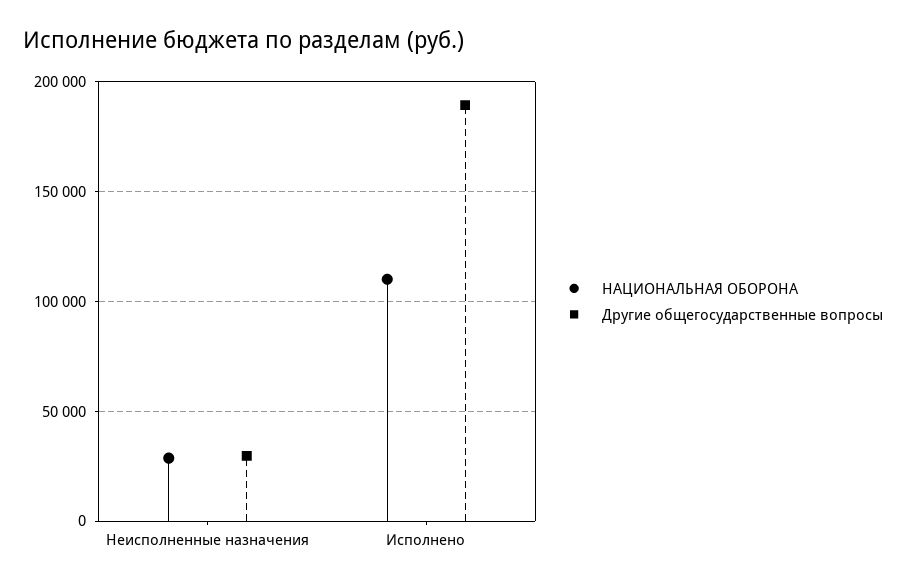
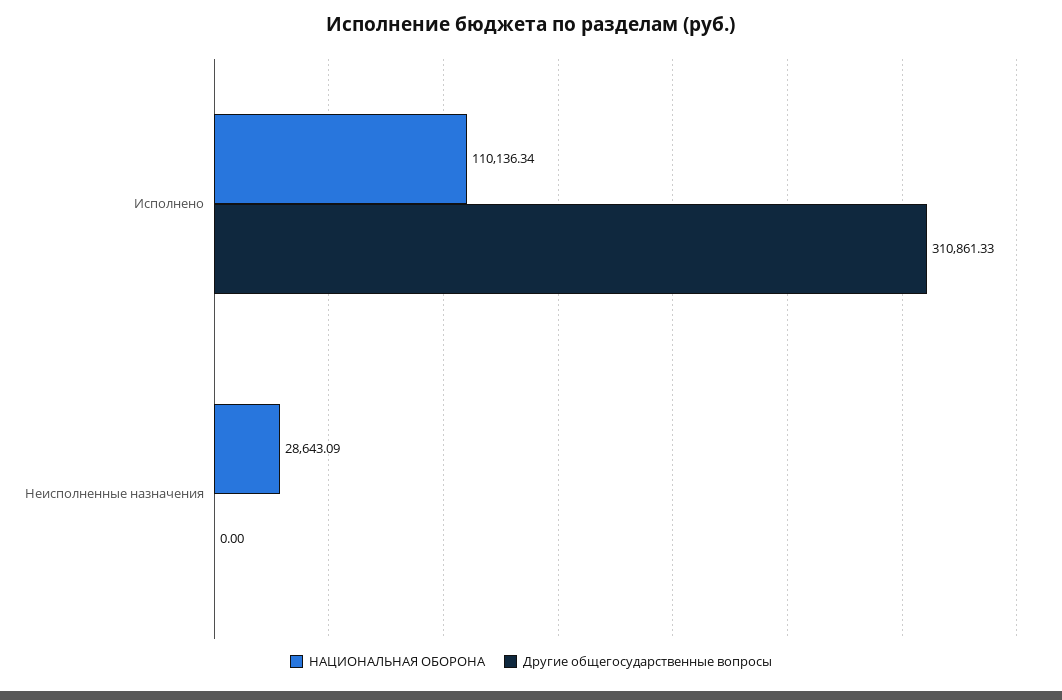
Другие общегосударственные вопросы, Неисполненные назначения: 30000 -> 0
Другие общегосударственные вопросы, Исполнено: 190000 -> 310861.33

